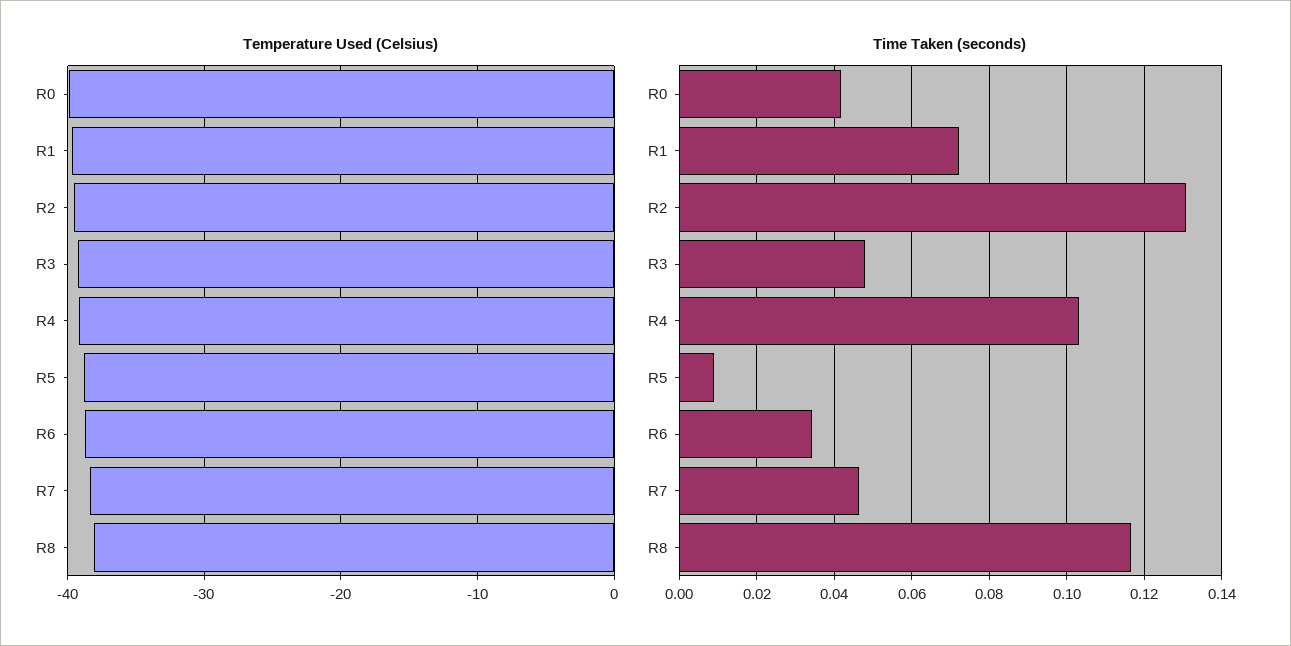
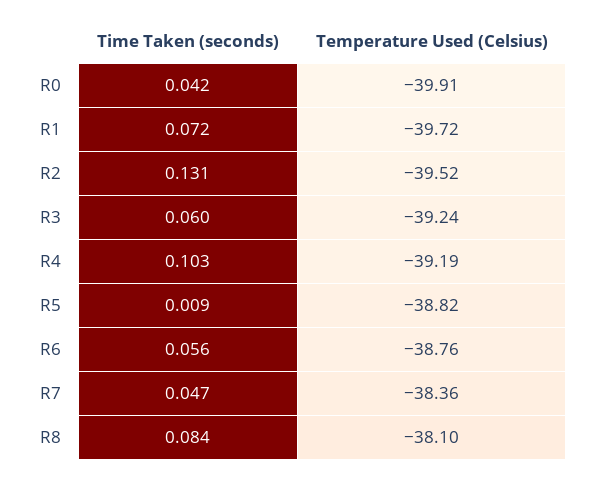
Time Taken (seconds), R3: 0.048 -> 0.06
Time Taken (seconds), R6: 0.034 -> 0.056
Time Taken (seconds), R8: 0.116 -> 0.084

